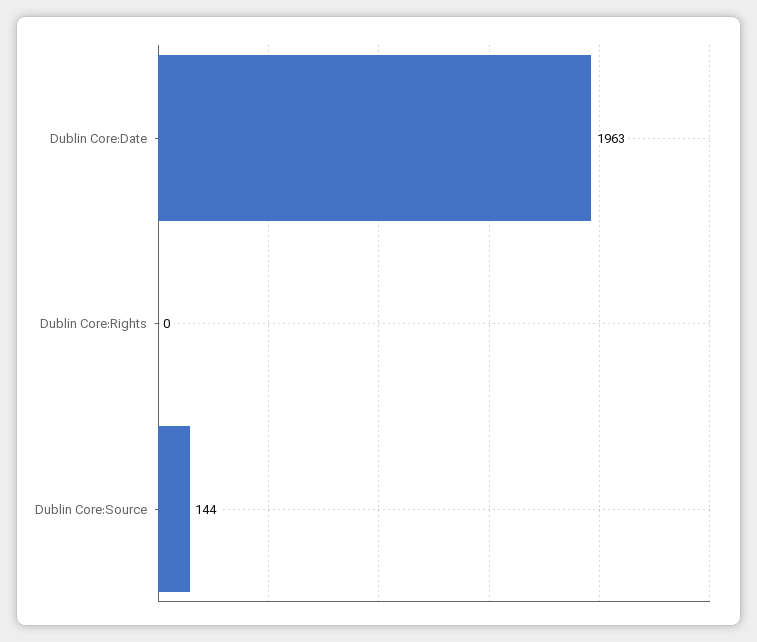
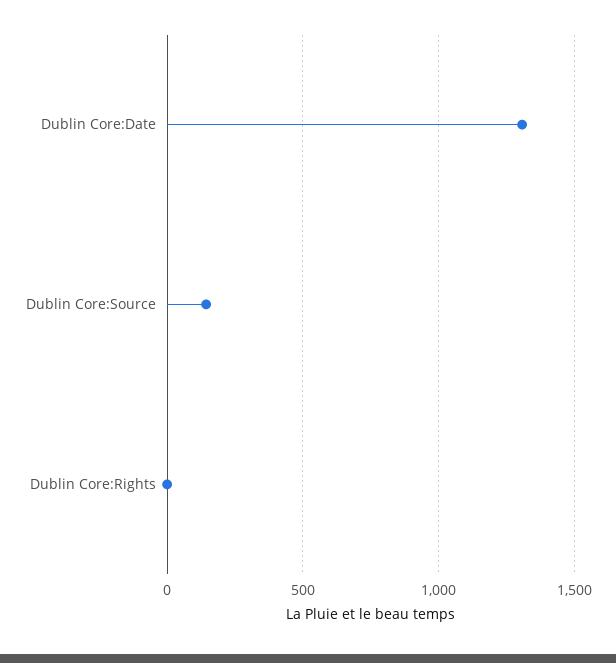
Dublin Core:Date: 1963 -> 1300

